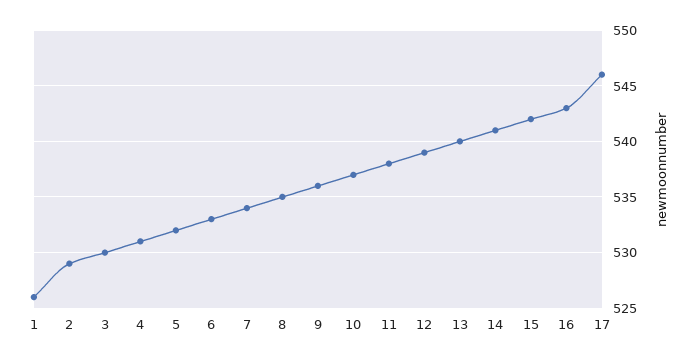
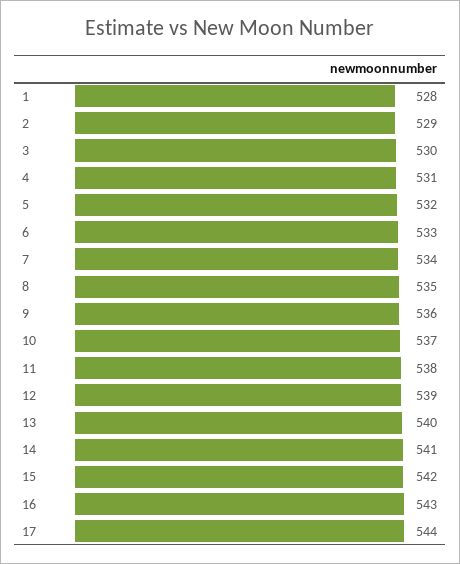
1: 526 -> 528
17: 546 -> 544

